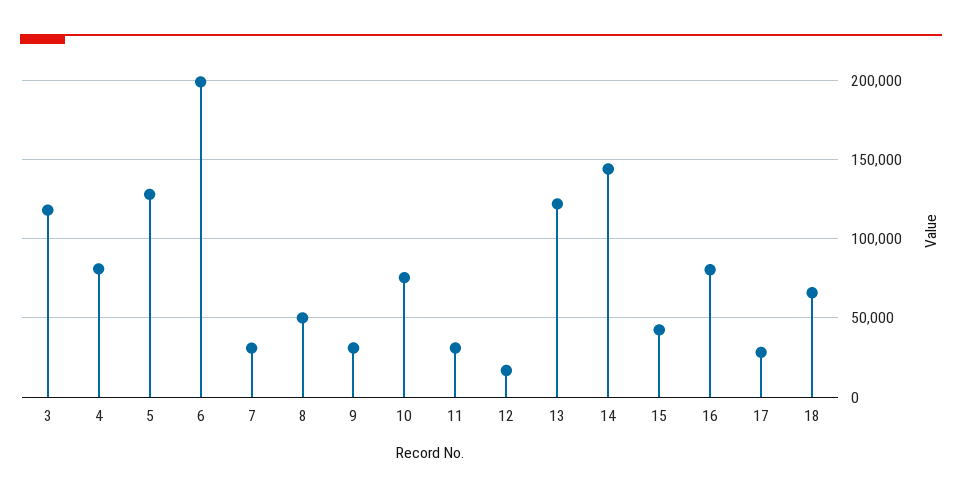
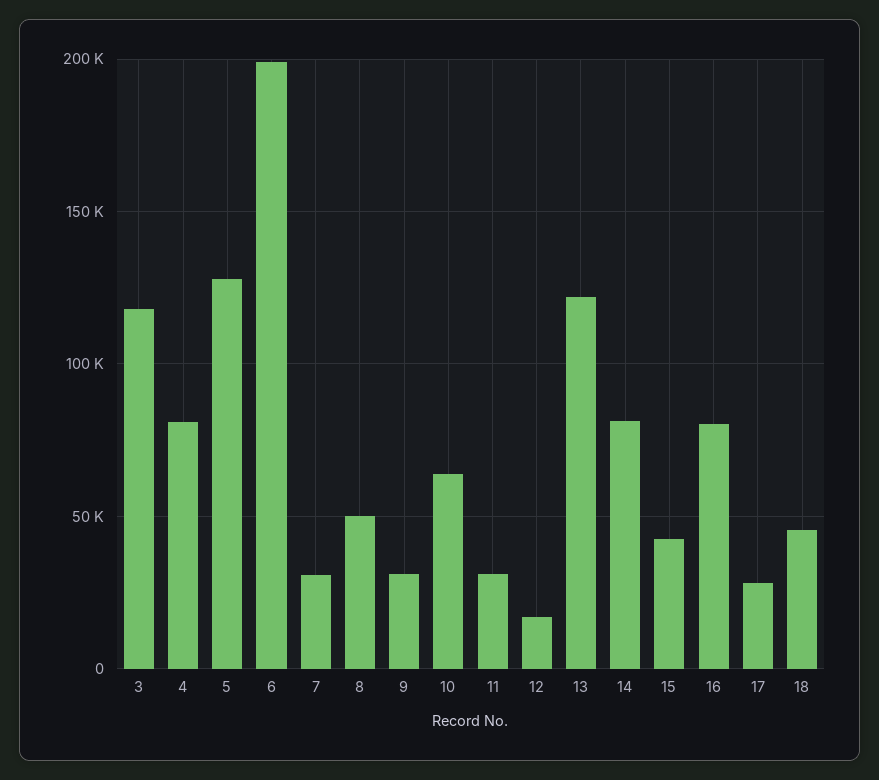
10: 75000 -> 65000
14: 145000 -> 80000
18: 65000 -> 45000

